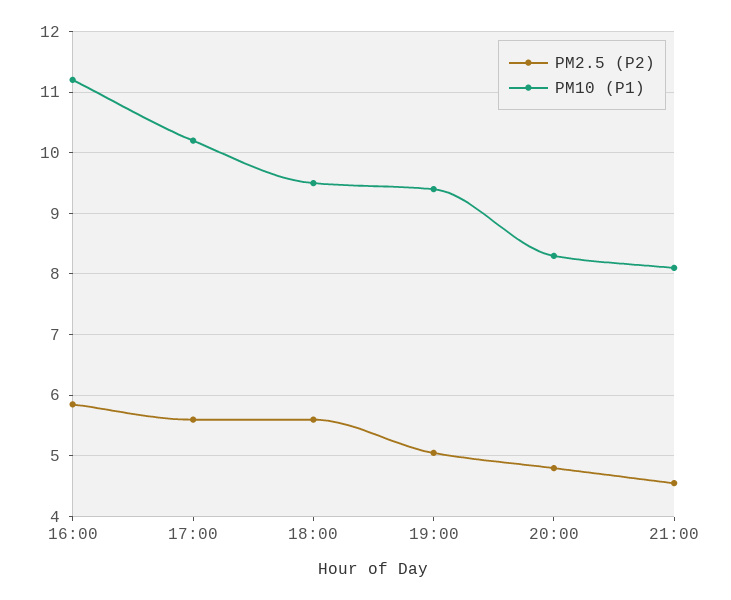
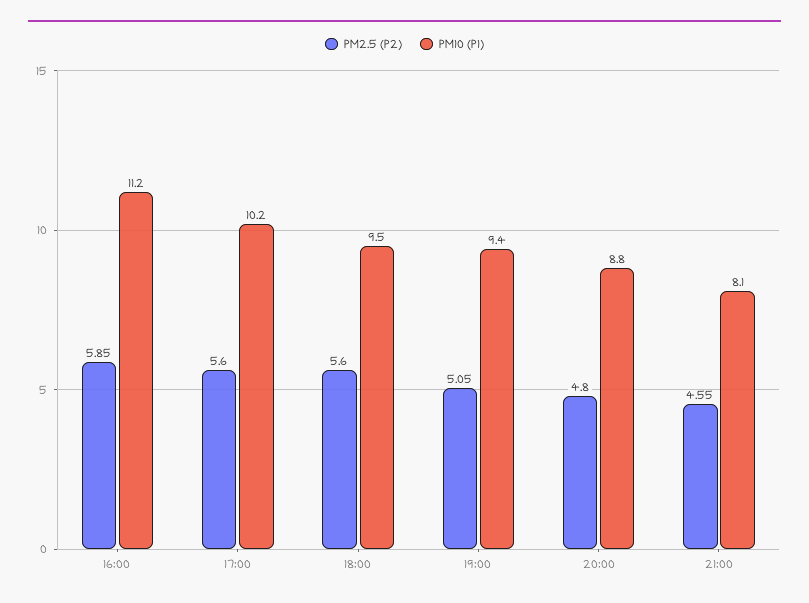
PM10 (P1), 20:00: 8.3 -> 8.8

